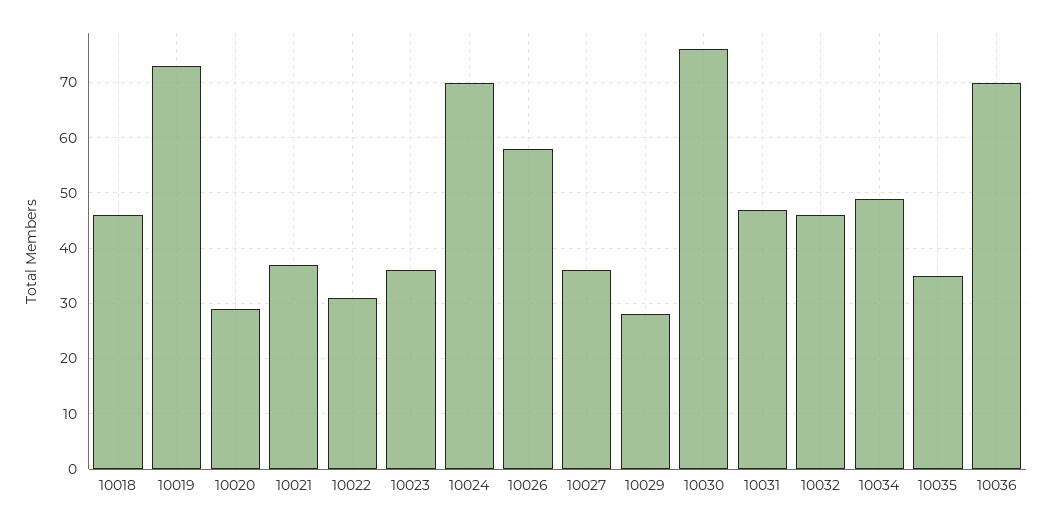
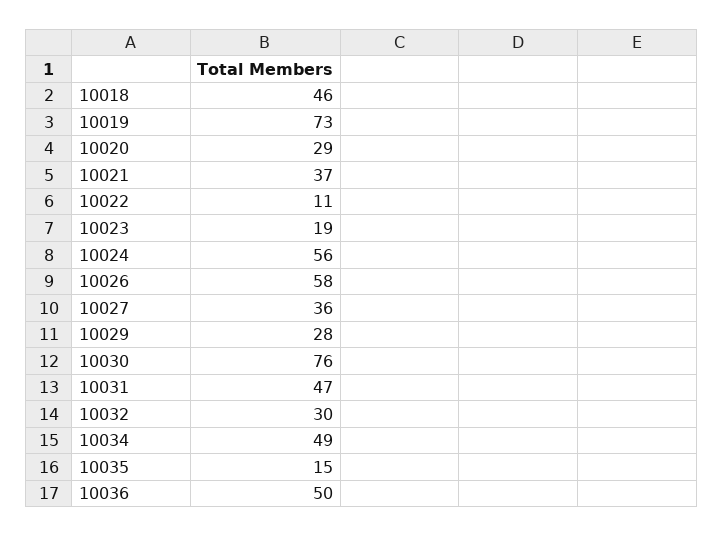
10022: 30 -> 11
10023: 35 -> 19
10024: 70 -> 56
10032: 45 -> 30
10035: 35 -> 15
10036: 70 -> 50

